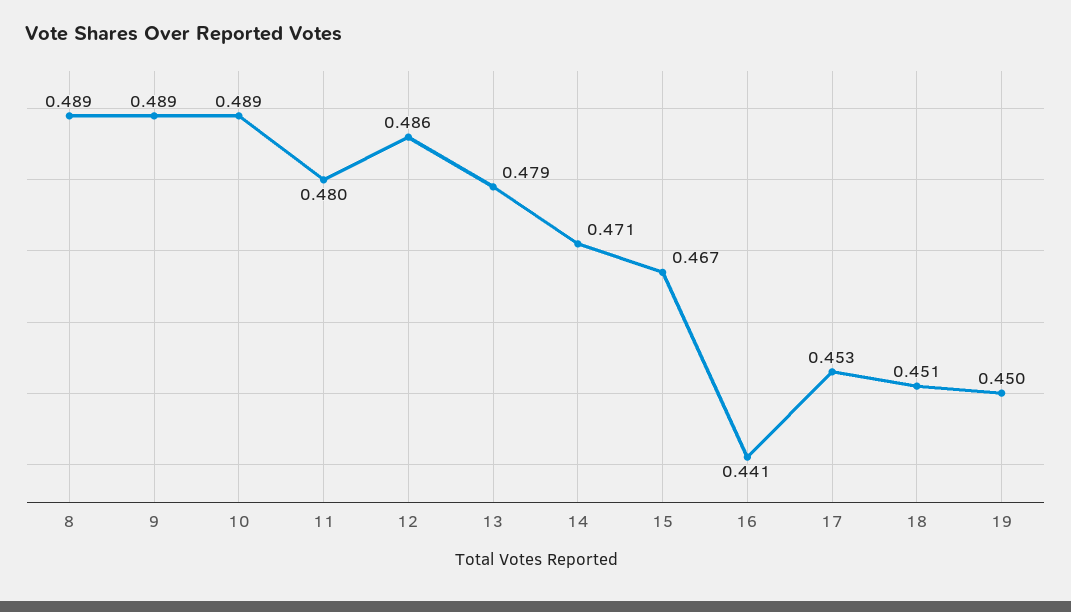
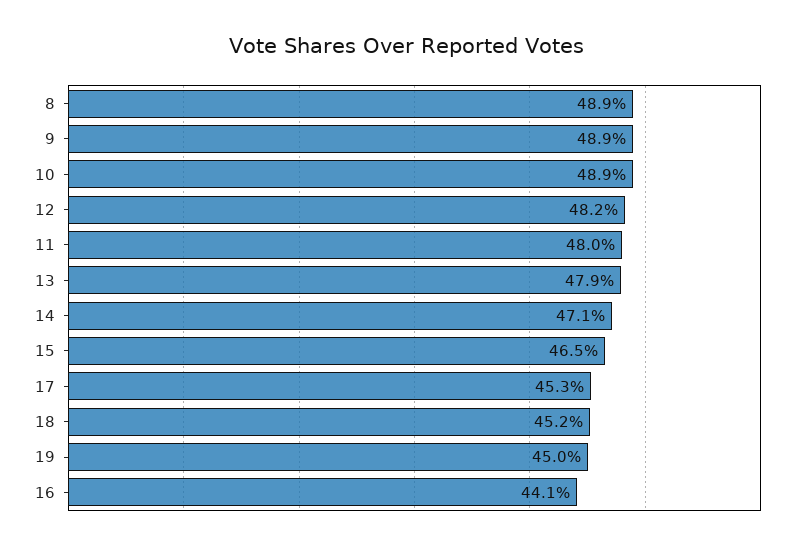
12: 0.486 -> 0.482
15: 0.467 -> 0.465
18: 0.451 -> 0.452

